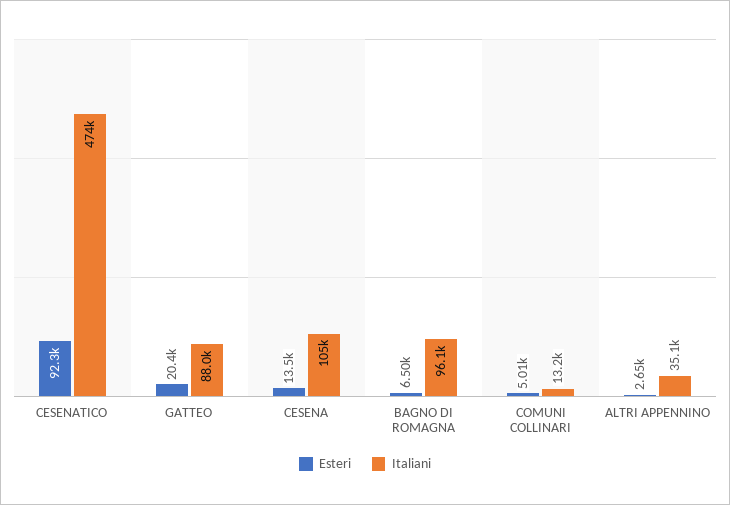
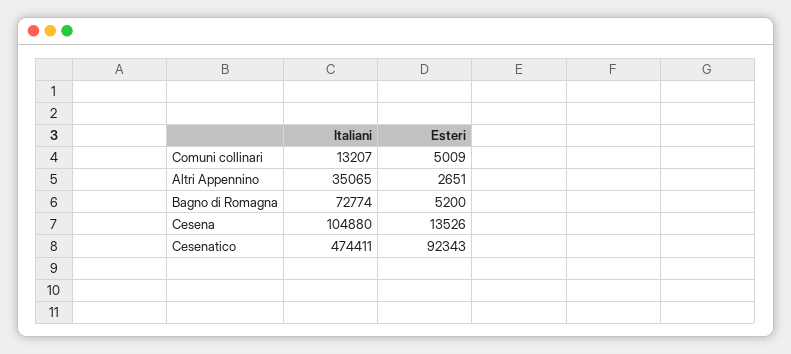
Esteri, GATTEO: 20400 -> none
Italiani, GATTEO: 88000 -> none
Esteri, BAGNO DI ROMAGNA: 6500 -> 5200
Italiani, BAGNO DI ROMAGNA: 96100 -> 72774

